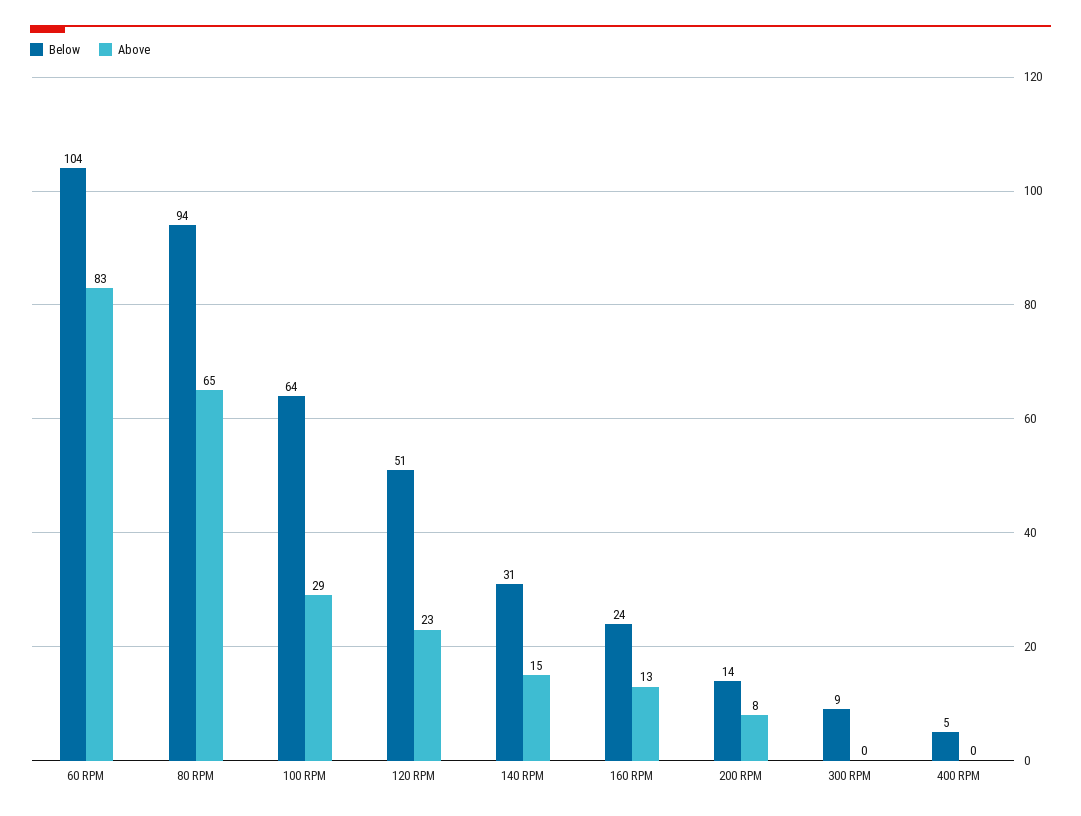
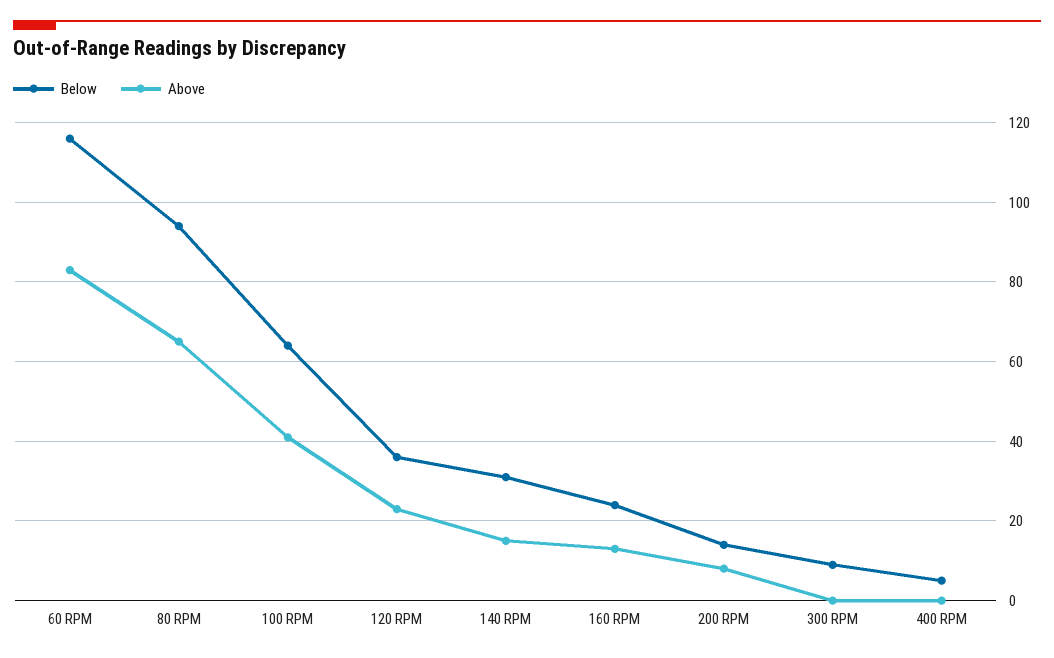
Below, 60 RPM: 104 -> 115
Above, 100 RPM: 29 -> 40
Below, 120 RPM: 51 -> 35

